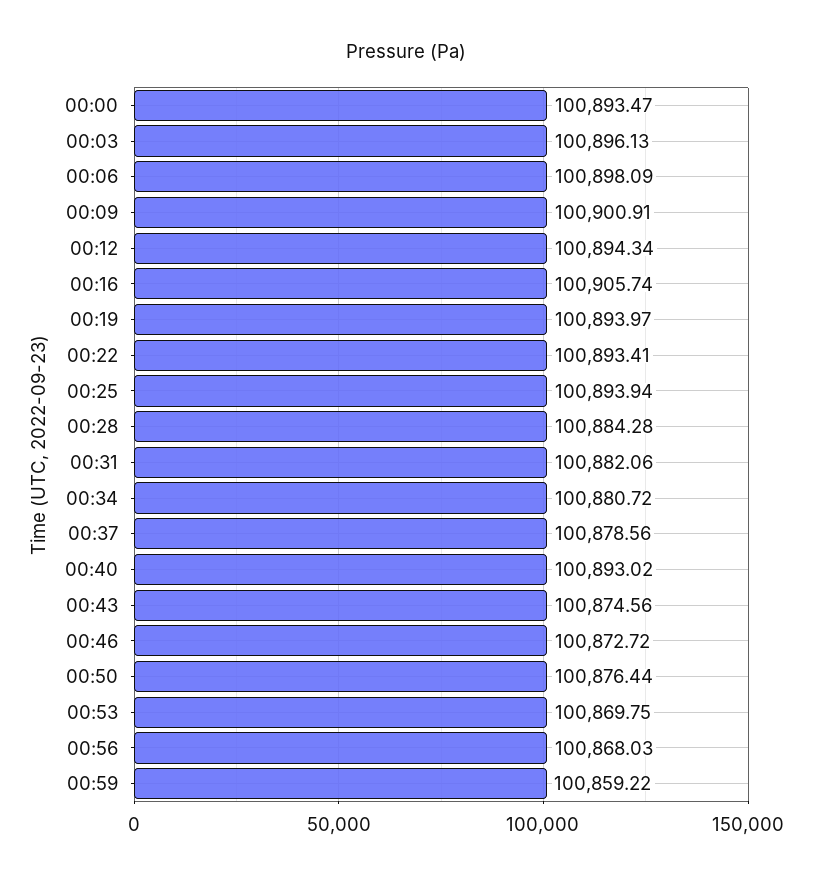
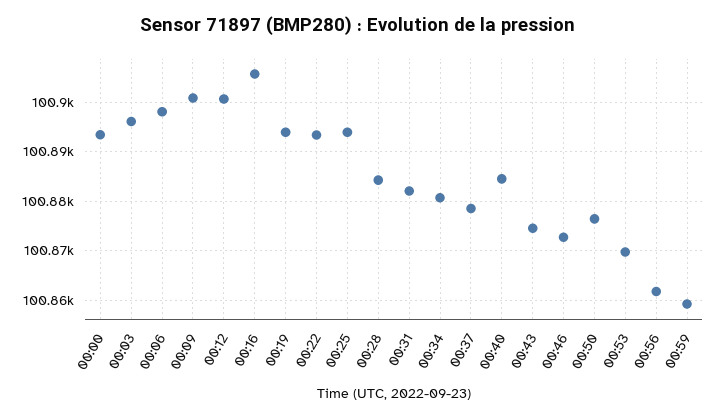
00:12: 100894.34 -> 100900
00:40: 100893.02 -> 100884
00:56: 100868.03 -> 100862

